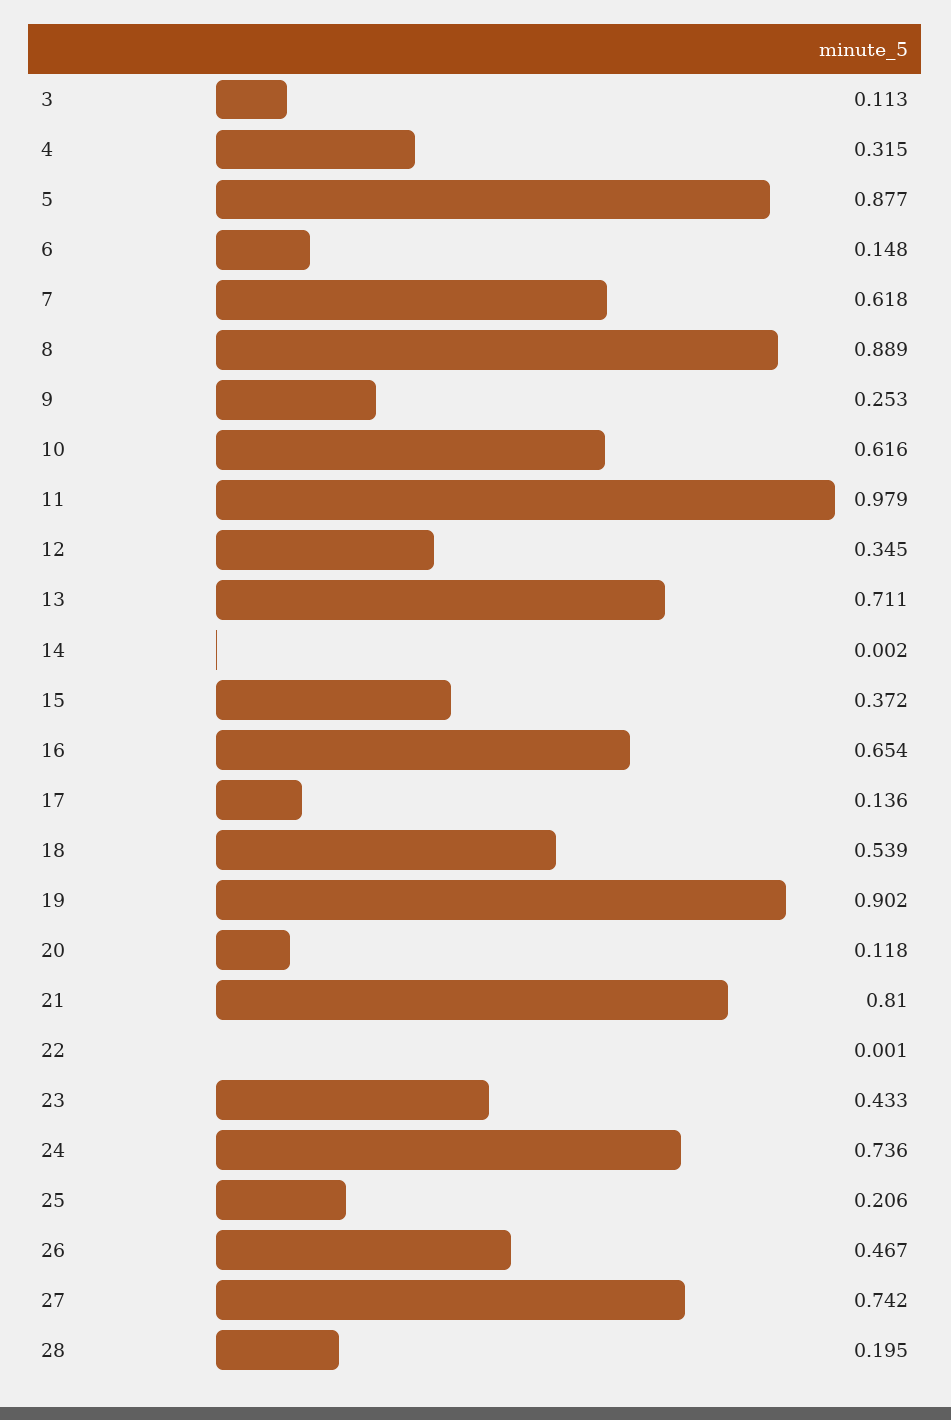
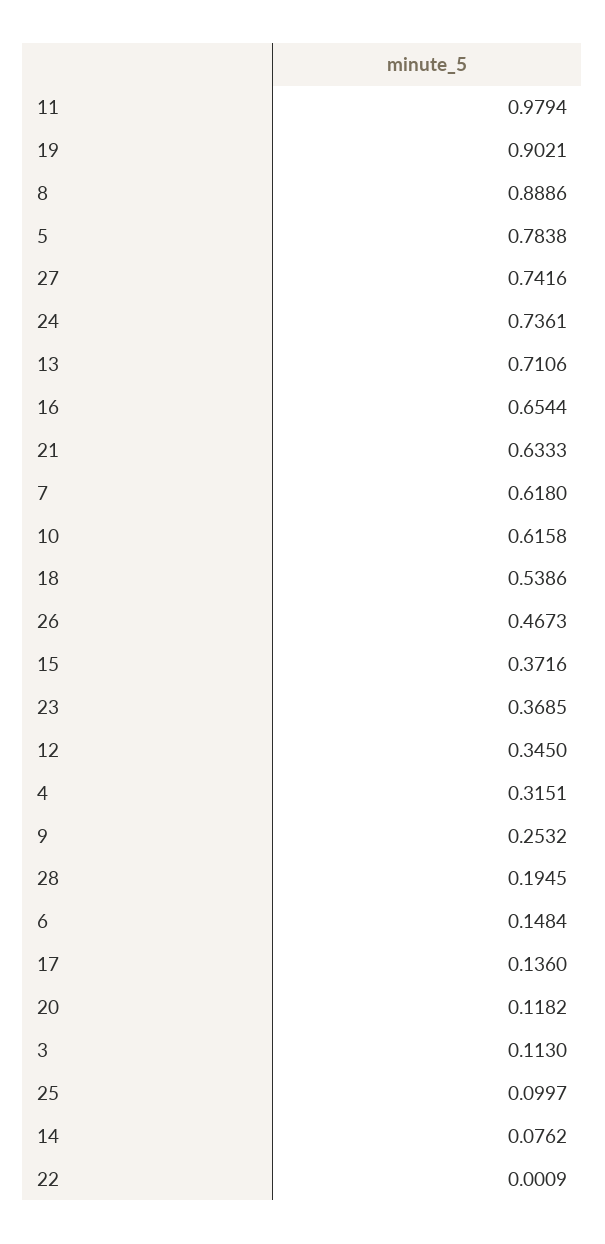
5: 0.877 -> 0.7838
14: 0.002 -> 0.0762
21: 0.81 -> 0.6333
23: 0.433 -> 0.3685
25: 0.206 -> 0.0997

